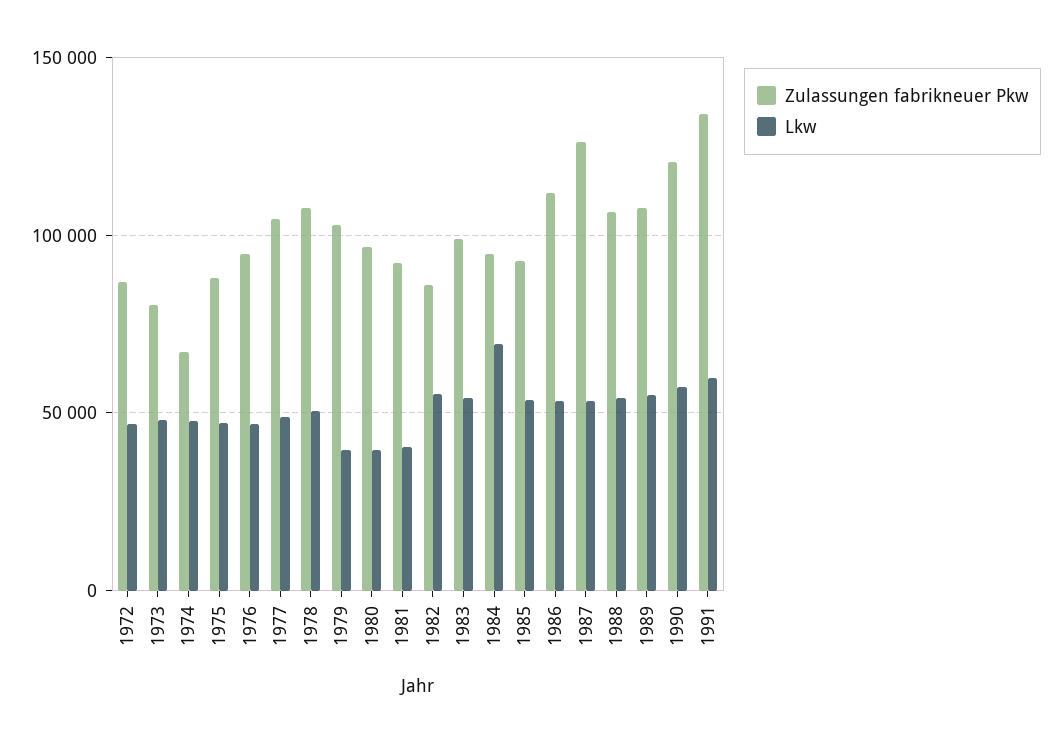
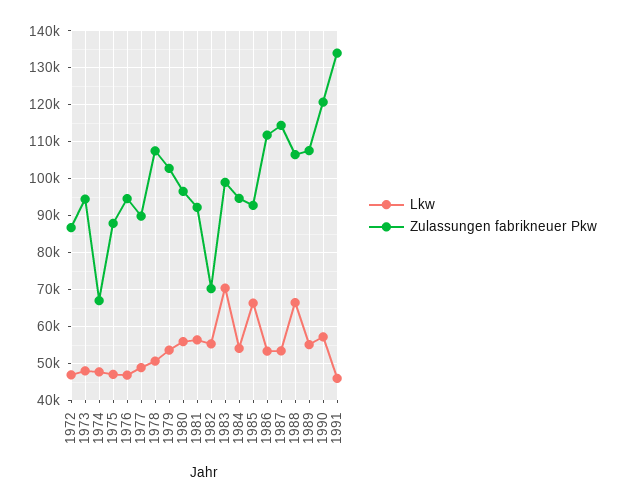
Zulassungen fabrikneuer Pkw, 1973: 80000 -> 94000
Zulassungen fabrikneuer Pkw, 1977: 105000 -> 90000
Lkw, 1979: 40000 -> 54000
Lkw, 1980: 40000 -> 56000
Lkw, 1981: 40000 -> 56000
Zulassungen fabrikneuer Pkw, 1982: 85000 -> 70000
Lkw, 1983: 55000 -> 70000
Lkw, 1984: 70000 -> 54000
Lkw, 1985: 55000 -> 66000
Zulassungen fabrikneuer Pkw, 1987: 125000 -> 114000
Lkw, 1988: 55000 -> 66000
Lkw, 1991: 60000 -> 46000

